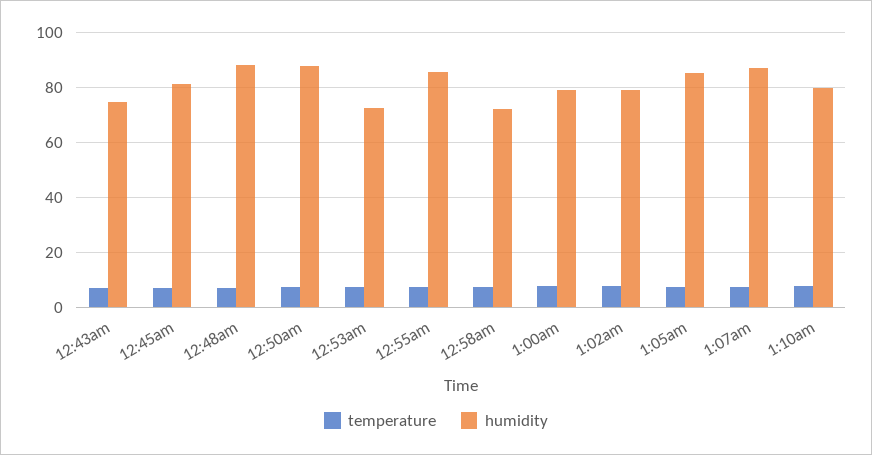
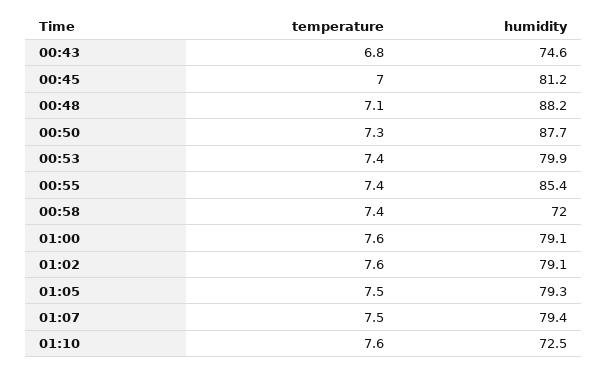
humidity, 12:53am: 72.5 -> 79.9
humidity, 1:05am: 85 -> 79.3
humidity, 1:07am: 87.5 -> 79.4
humidity, 1:10am: 80 -> 72.5

